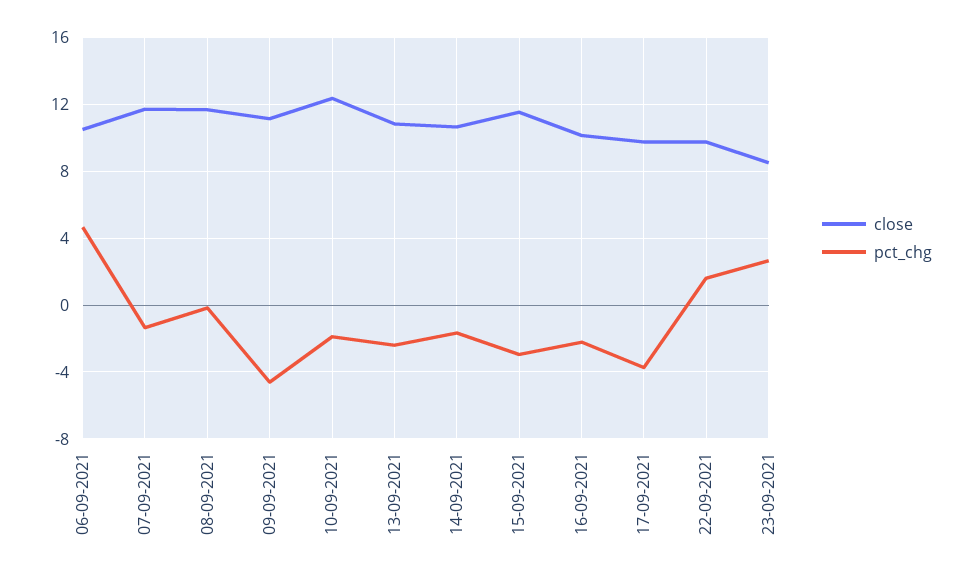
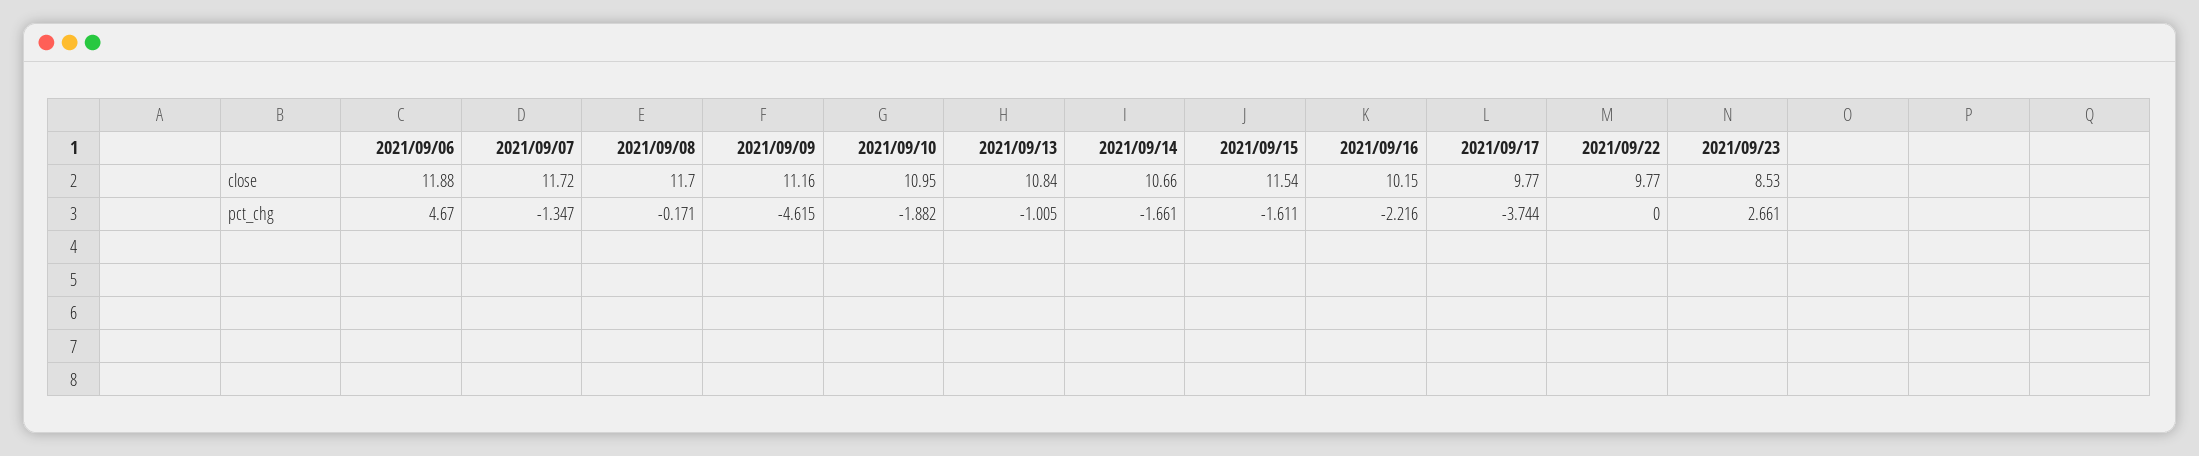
close, 06-09-2021: 10.5 -> 11.88
close, 10-09-2021: 12.5 -> 10.95
pct_chg, 13-09-2021: -2.5 -> -1.005
pct_chg, 15-09-2021: -3 -> -1.611
pct_chg, 22-09-2021: 1.5 -> 0

